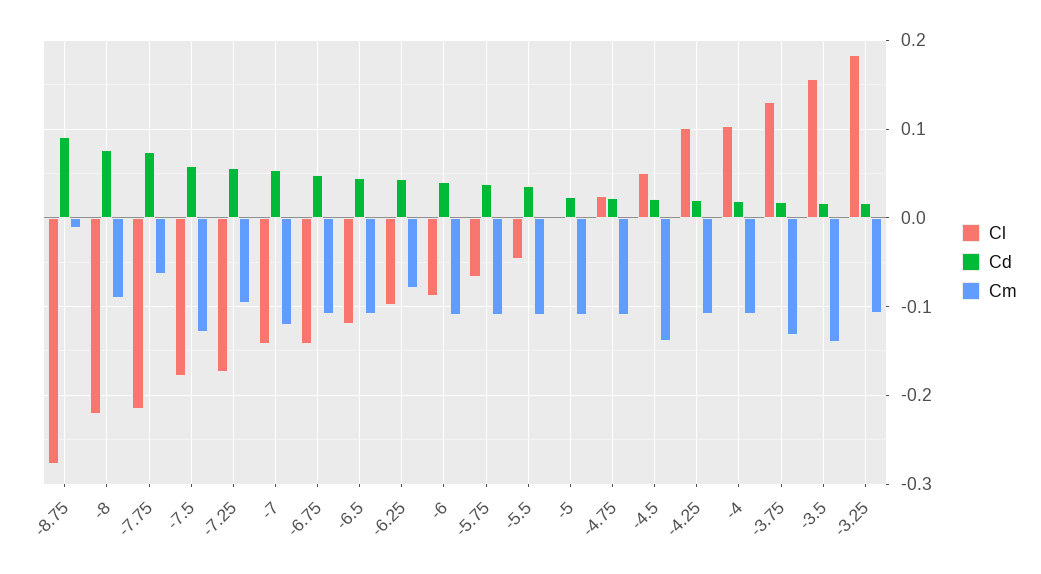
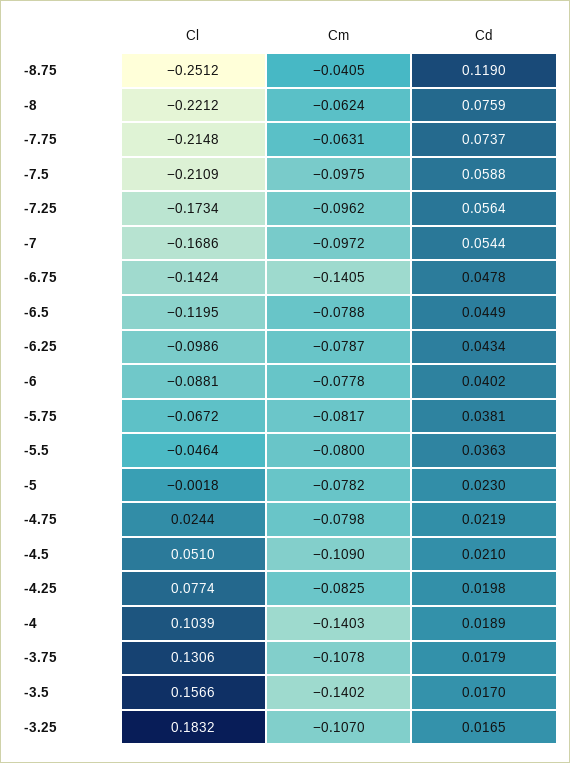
Cl, -8.75: -0.28 -> -0.2512
Cd, -8.75: 0.09 -> 0.119
Cm, -8.75: -0.01 -> -0.0405
Cm, -8: -0.09 -> -0.0624
Cl, -7.5: -0.18 -> -0.2109
Cm, -7.5: -0.13 -> -0.0975
Cl, -7: -0.14 -> -0.1686
Cm, -7: -0.12 -> -0.0972
Cm, -6.75: -0.11 -> -0.1405
Cm, -6.5: -0.11 -> -0.0788
Cm, -6: -0.11 -> -0.0778
Cm, -5.75: -0.11 -> -0.0817
Cm, -5.5: -0.11 -> -0.08
Cm, -5: -0.11 -> -0.0782
Cm, -4.75: -0.11 -> -0.0798
Cm, -4.5: -0.14 -> -0.109
Cl, -4.25: 0.1 -> 0.0774
Cm, -4.25: -0.11 -> -0.0825
Cm, -4: -0.11 -> -0.1403
Cm, -3.75: -0.13 -> -0.1078

